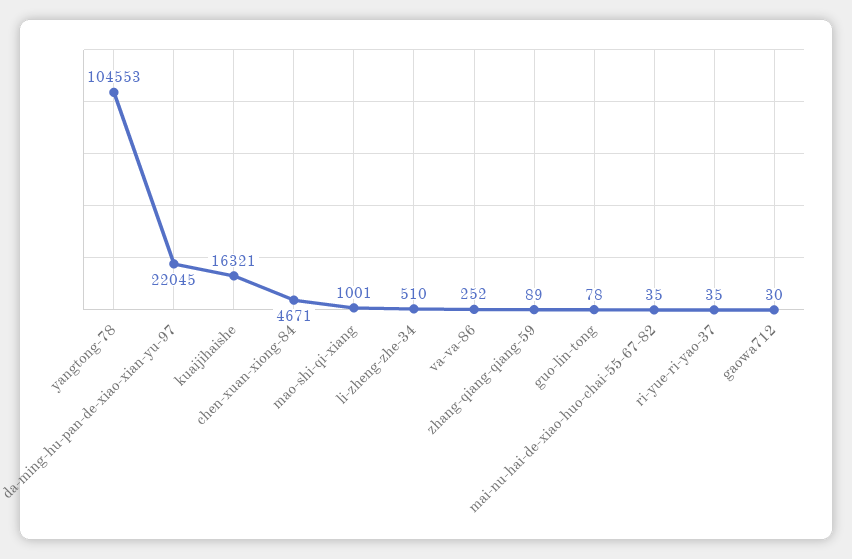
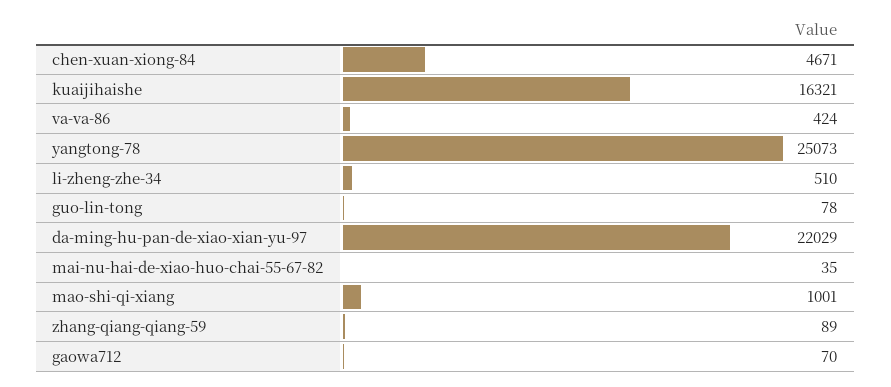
yangtong-78: 104553 -> 25073
da-ming-hu-pan-de-xiao-xian-yu-97: 22045 -> 22029
va-va-86: 252 -> 424
ri-yue-ri-yao-37: 35 -> none
gaowa712: 30 -> 70

